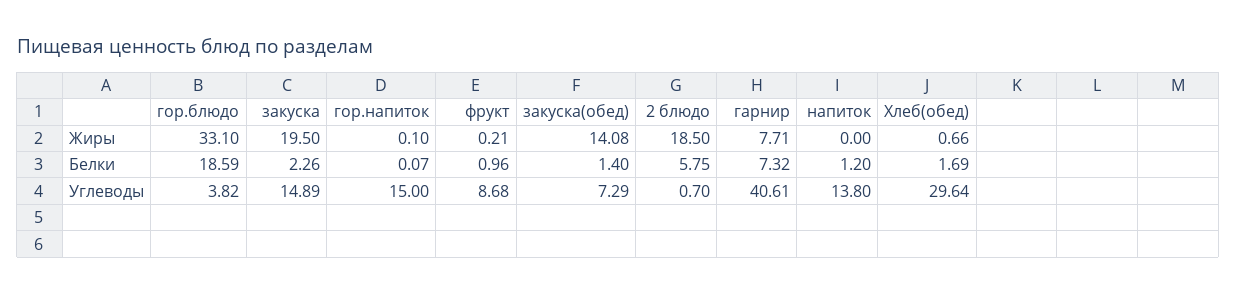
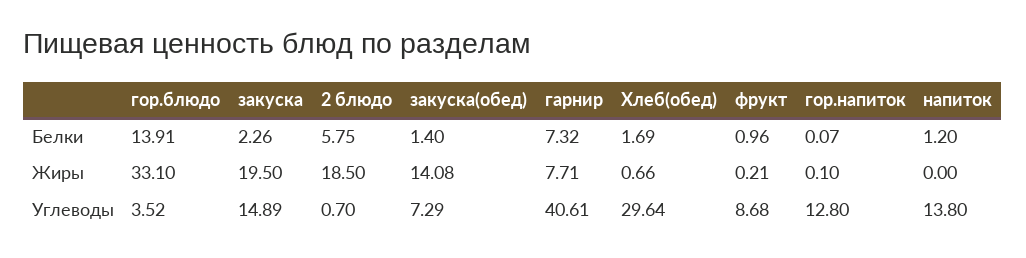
гор.блюдо, Белки: 18.59 -> 13.91
гор.блюдо, Углеводы: 3.82 -> 3.52
гор.напиток, Углеводы: 15 -> 12.8

